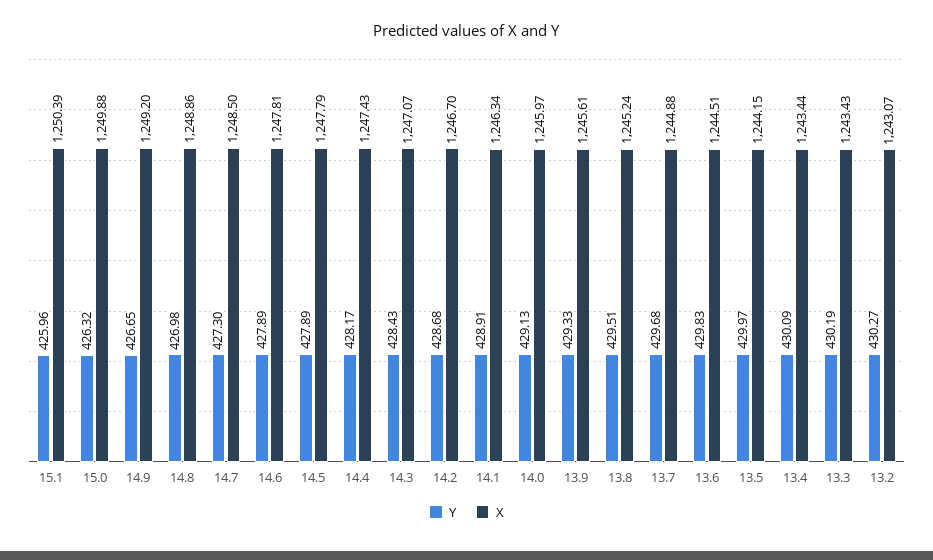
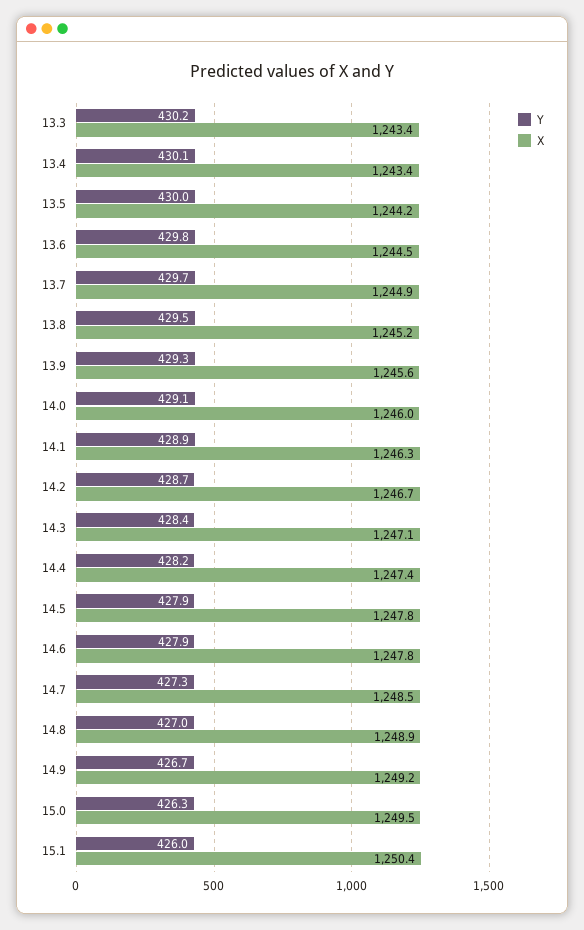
X, 15.0: 1249.88 -> 1249.5
Y, 13.2: 430.27 -> none
X, 13.2: 1243.07 -> none

